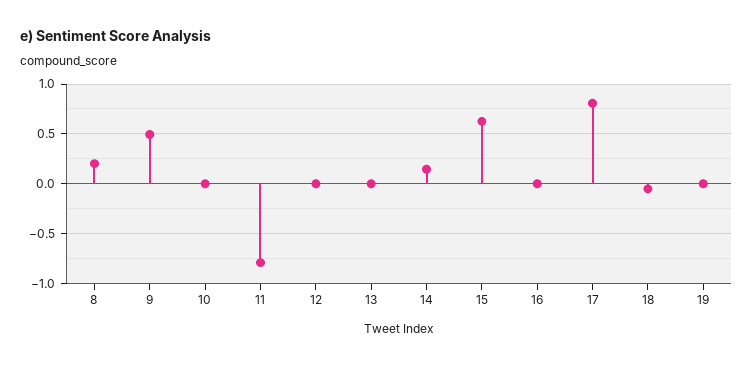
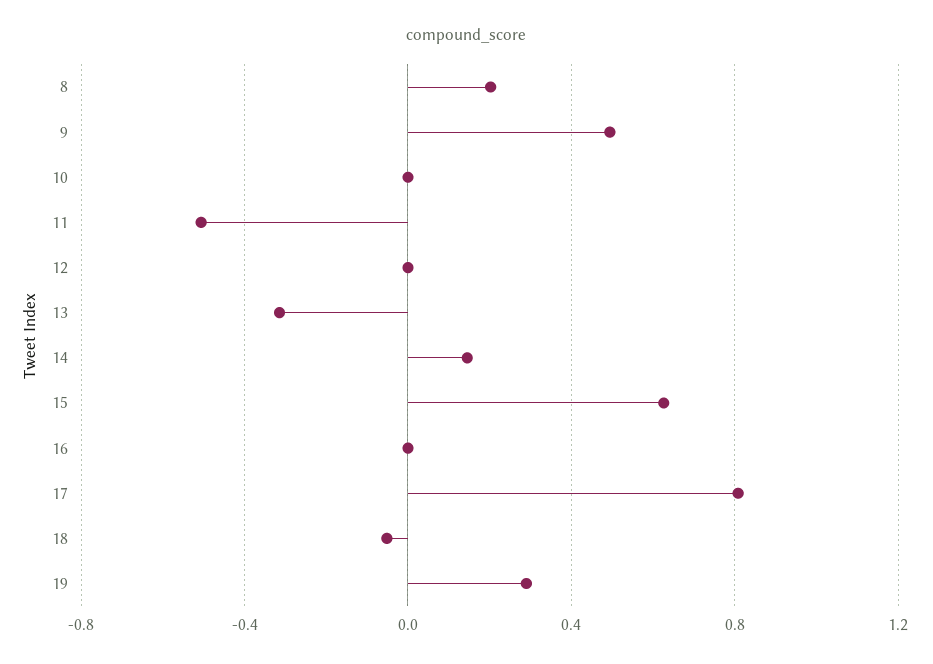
11: -0.8 -> -0.5
13: 0 -> -0.3
19: 0 -> 0.3

